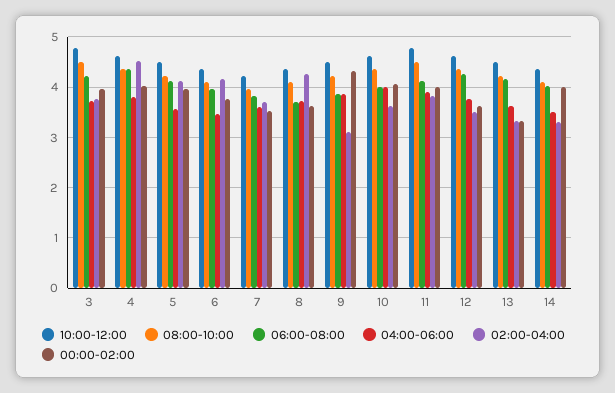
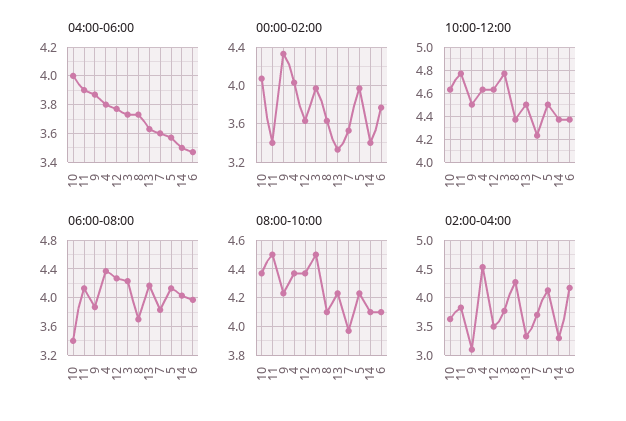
06:00-08:00, 10: 4 -> 3.4
00:00-02:00, 11: 4 -> 3.4
00:00-02:00, 14: 4 -> 3.4

